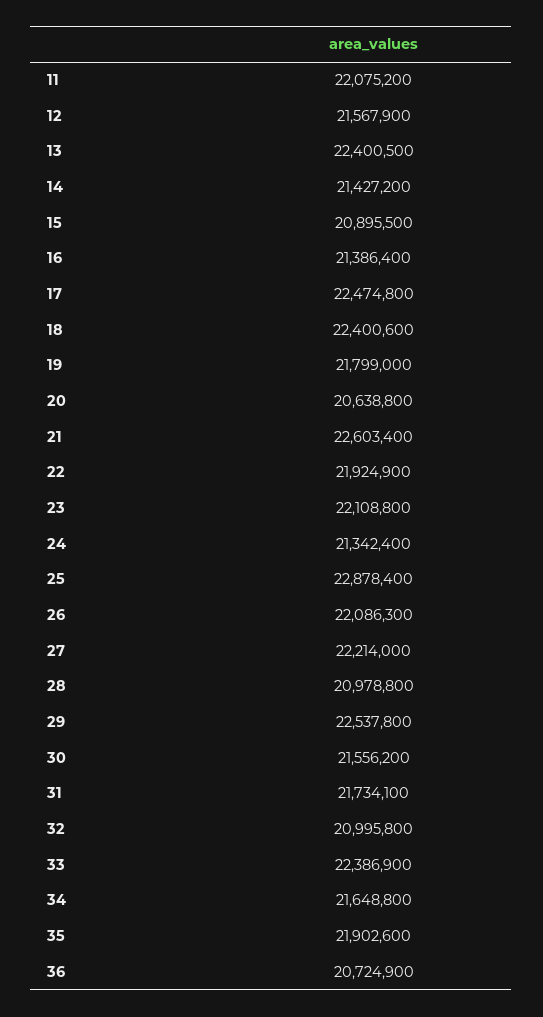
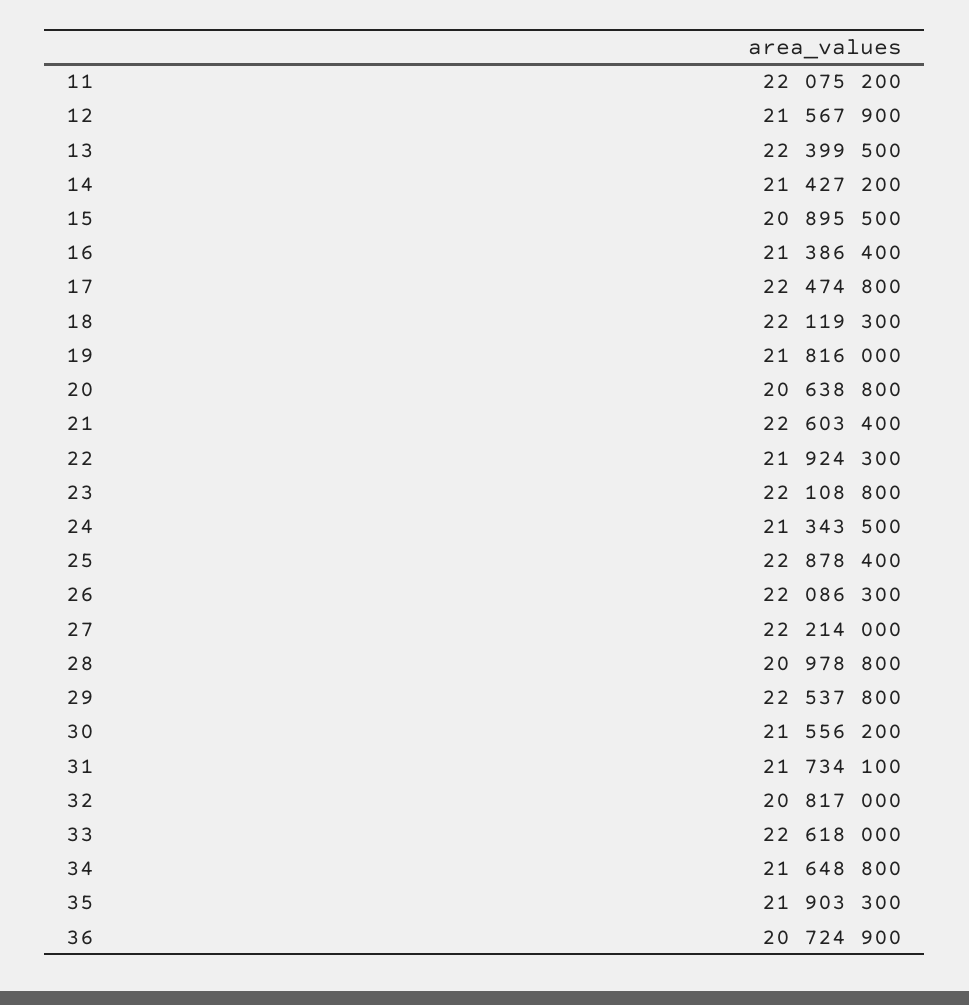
13: 22400500 -> 22399500
18: 22400600 -> 22119300
19: 21799000 -> 21816000
22: 21924900 -> 21924300
24: 21342400 -> 21343500
32: 20995800 -> 20817000
33: 22386900 -> 22618000
35: 21902600 -> 21903300

